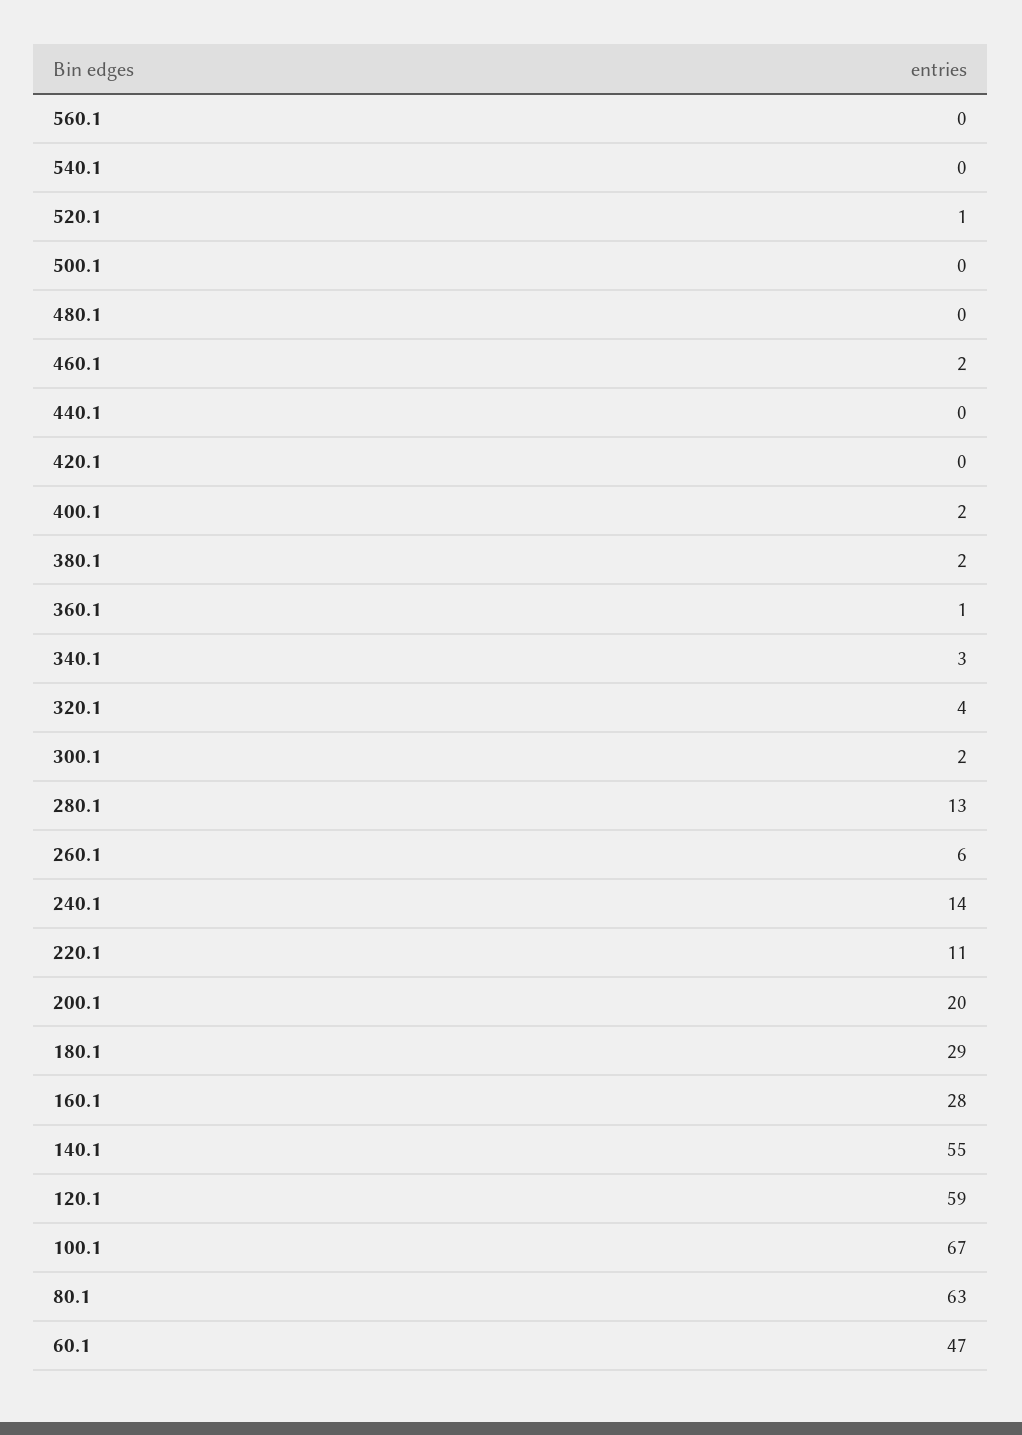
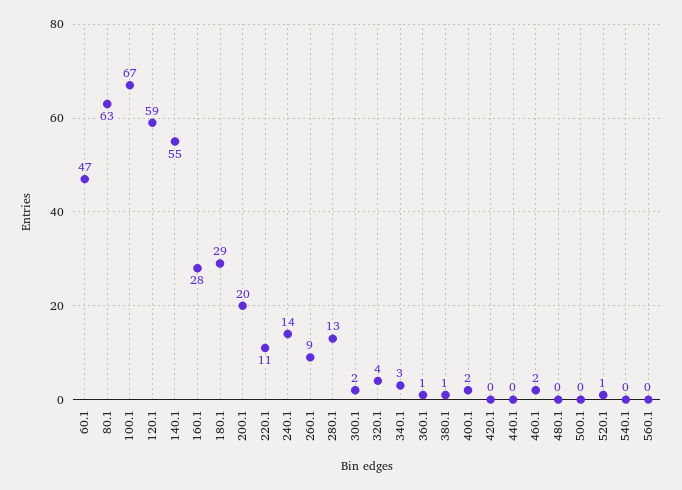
380.1: 2 -> 1
260.1: 6 -> 9

